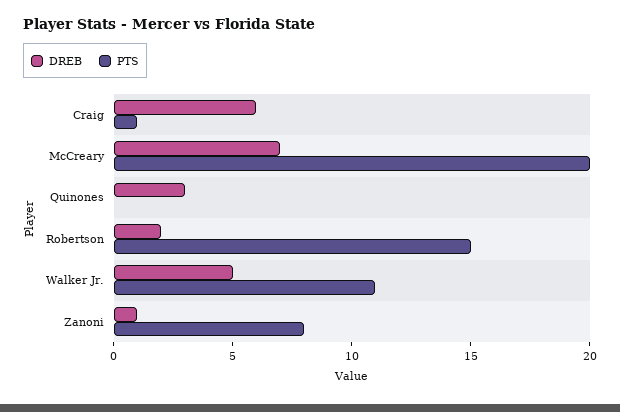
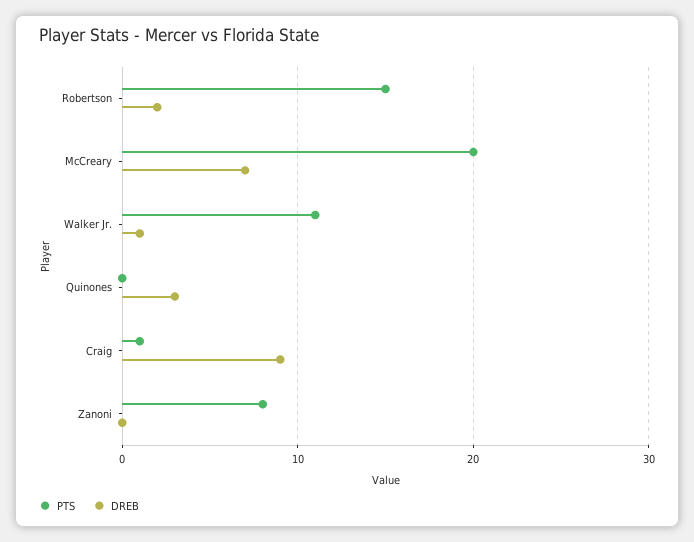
DREB, Craig: 6 -> 9
DREB, Walker Jr.: 5 -> 1
DREB, Zanoni: 1 -> 0

